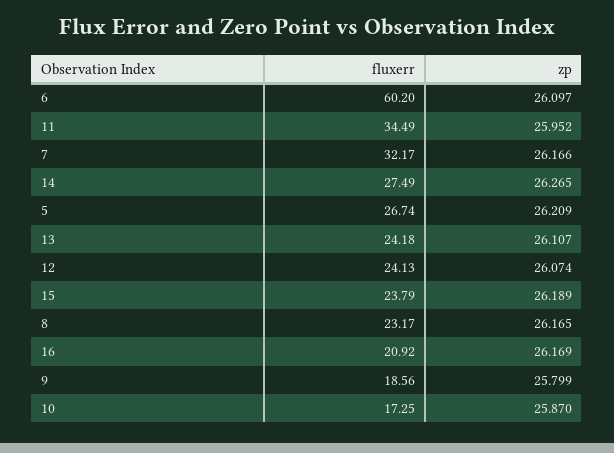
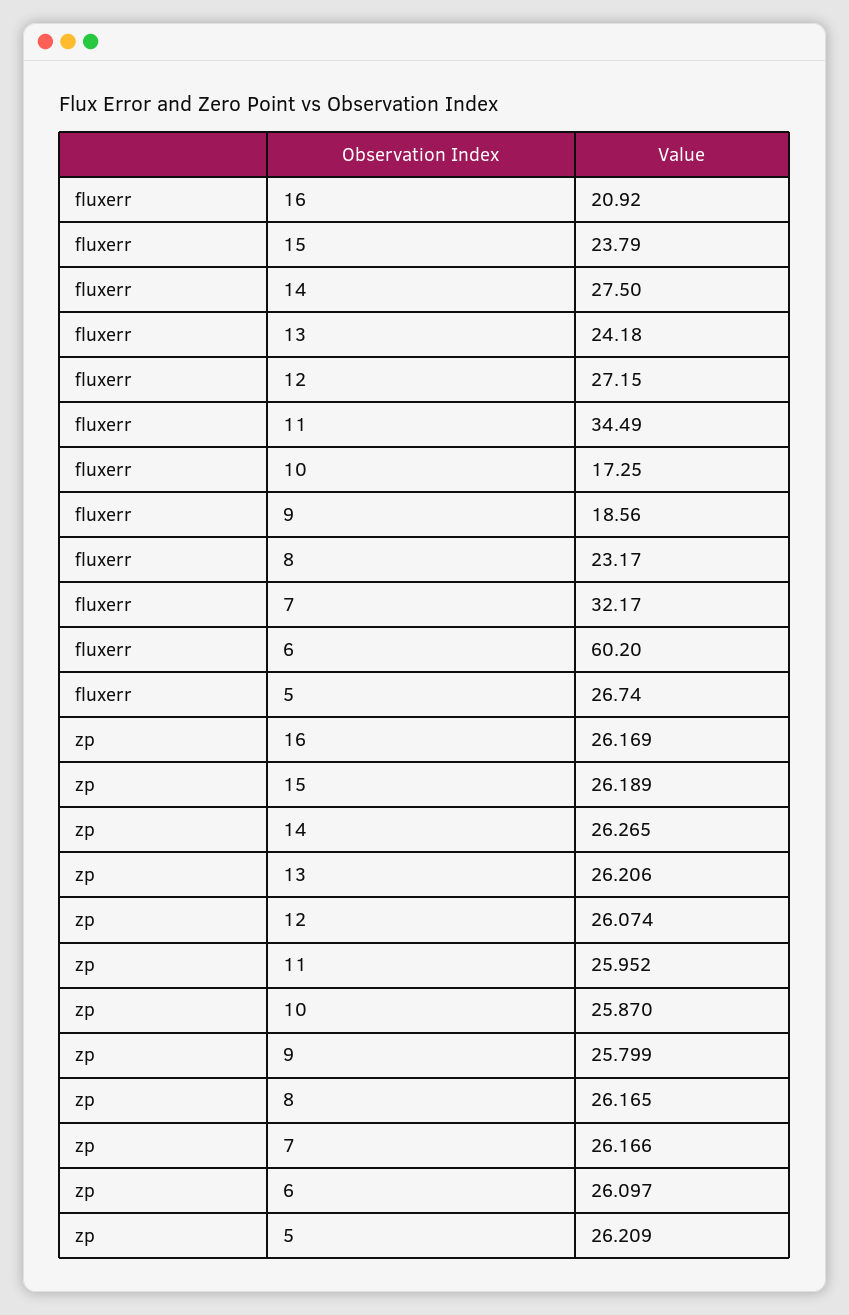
fluxerr, 14: 27.49 -> 27.5
zp, 13: 26.107 -> 26.206
fluxerr, 12: 24.13 -> 27.15

